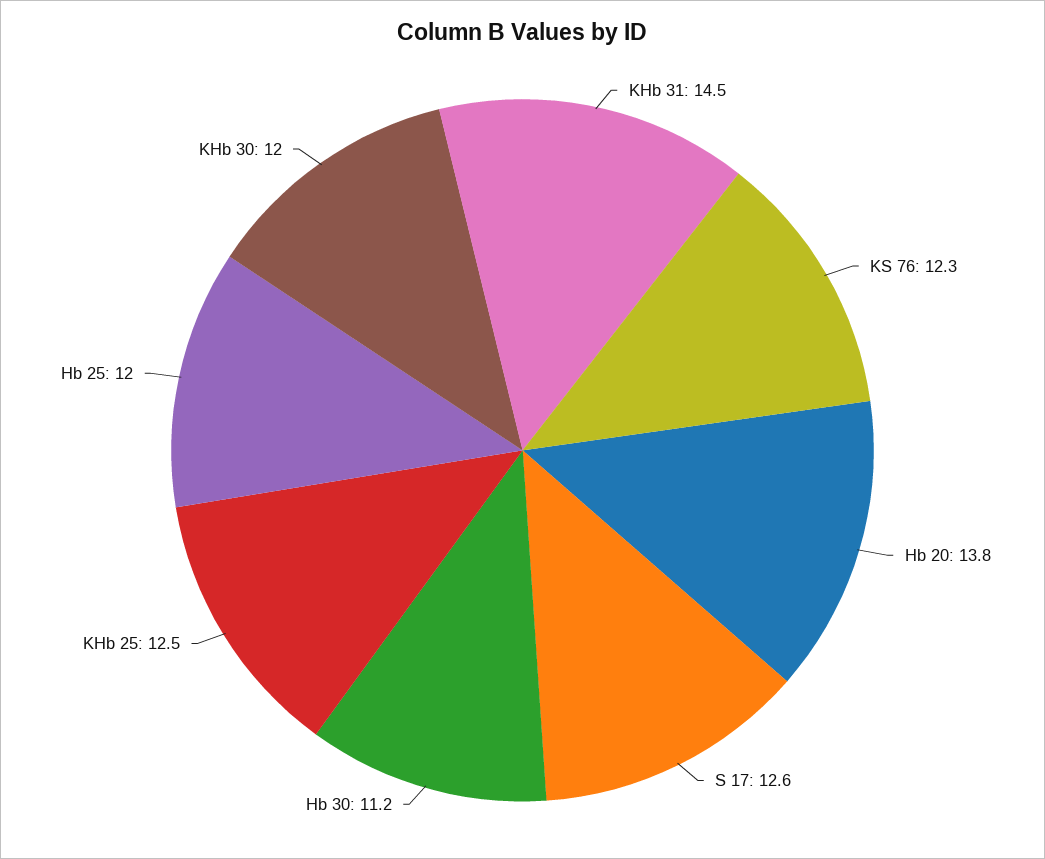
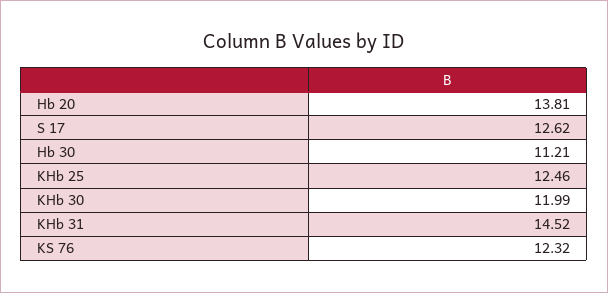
Hb 25: 12 -> none

